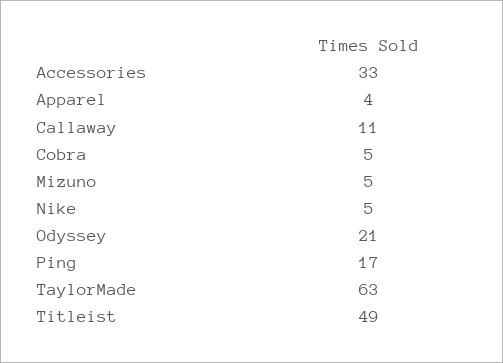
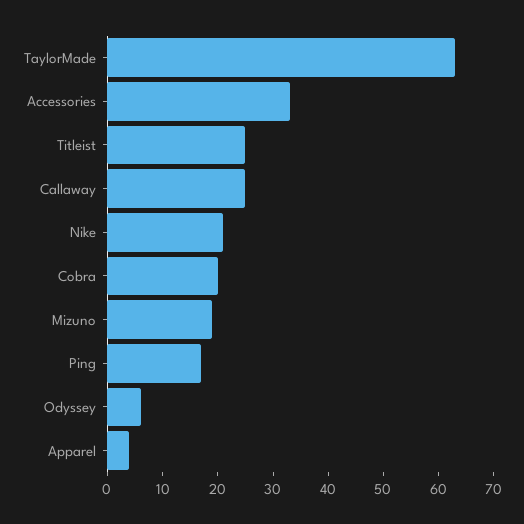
Callaway: 11 -> 25
Cobra: 5 -> 20
Mizuno: 5 -> 20
Nike: 5 -> 20
Odyssey: 21 -> 5
Titleist: 49 -> 25

